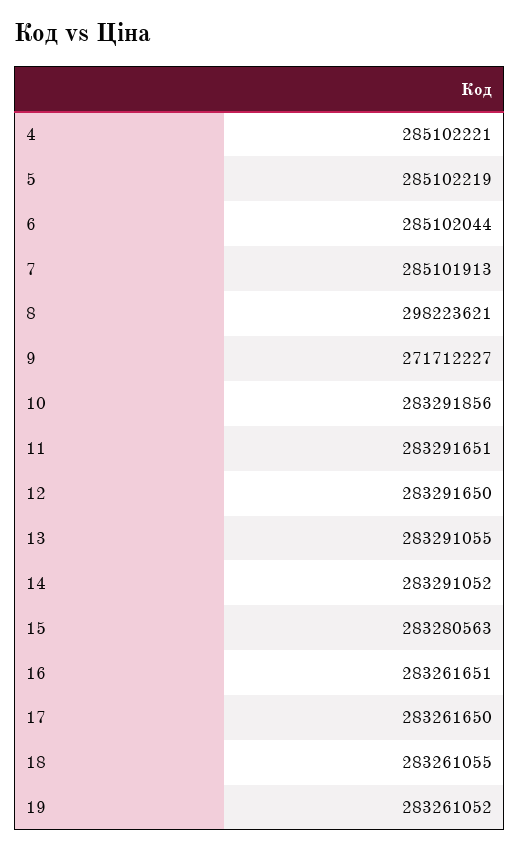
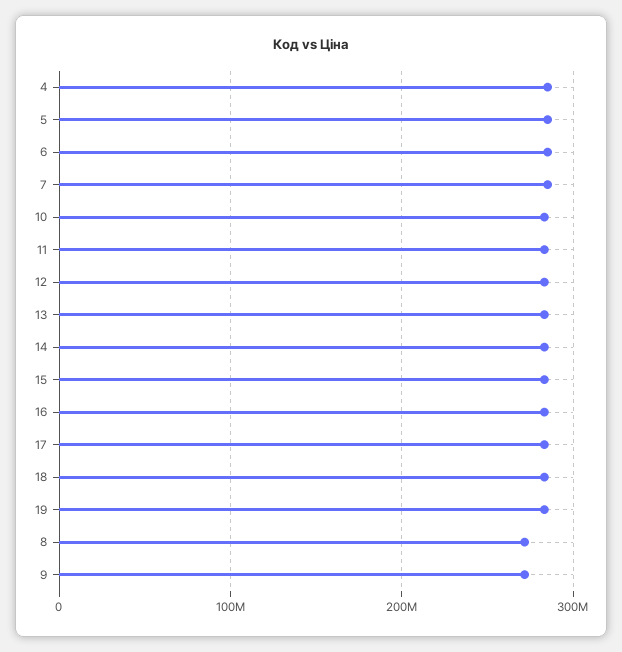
8: 298223621 -> 270000000

